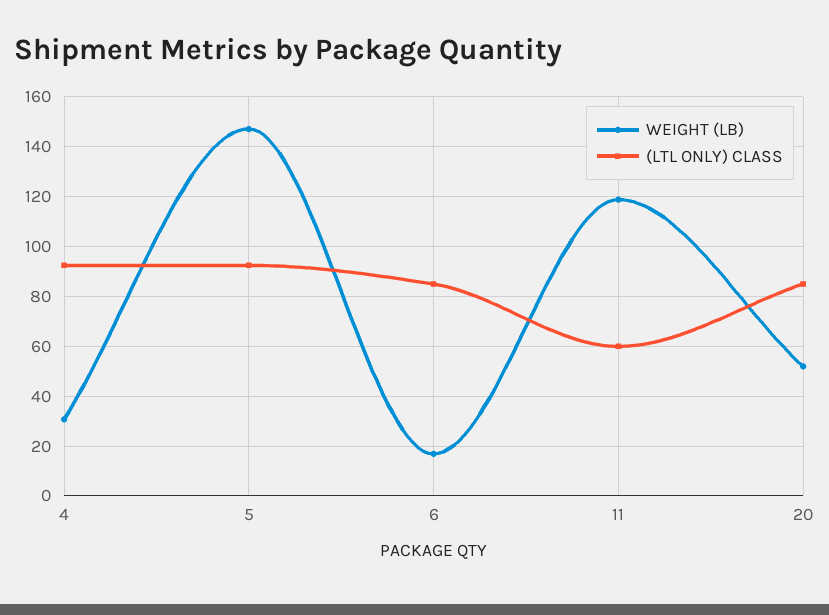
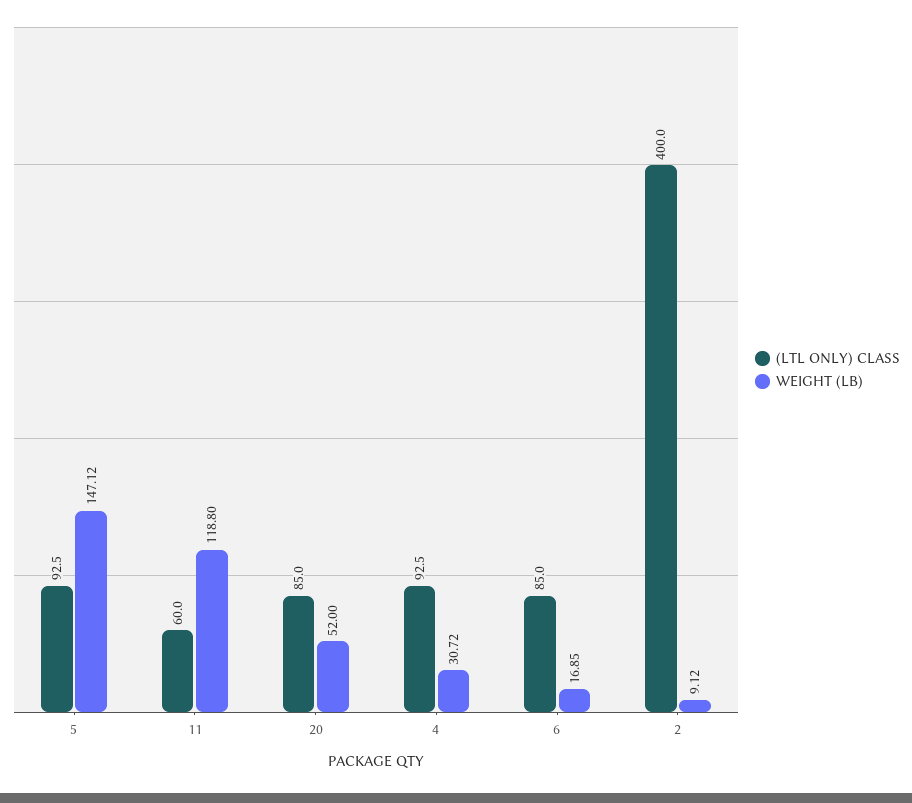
(LTL ONLY) CLASS, 2: none -> 400
WEIGHT (LB), 2: none -> 9.12

